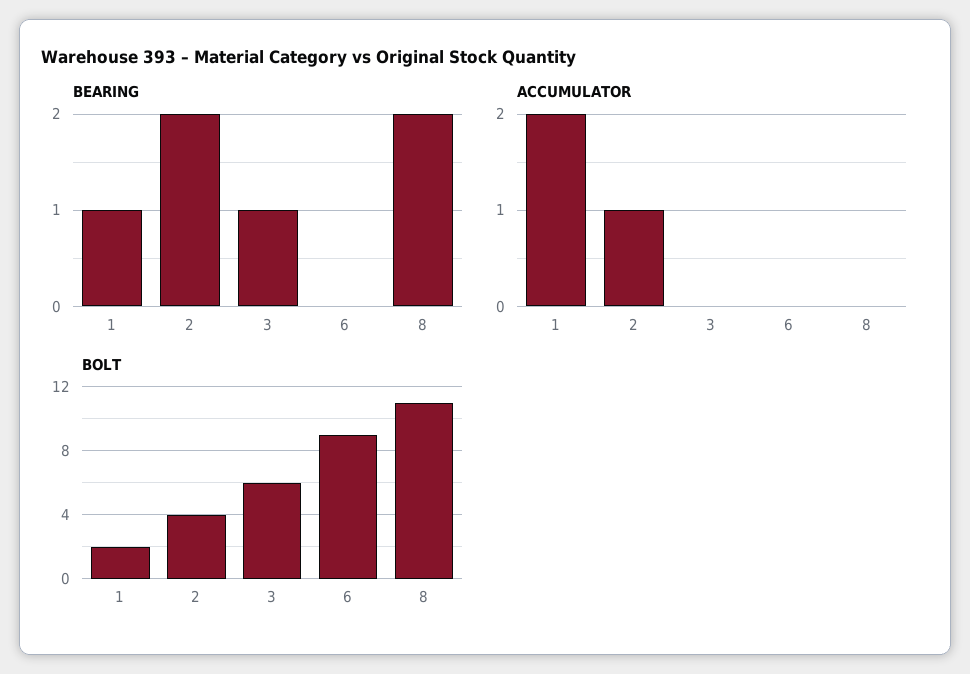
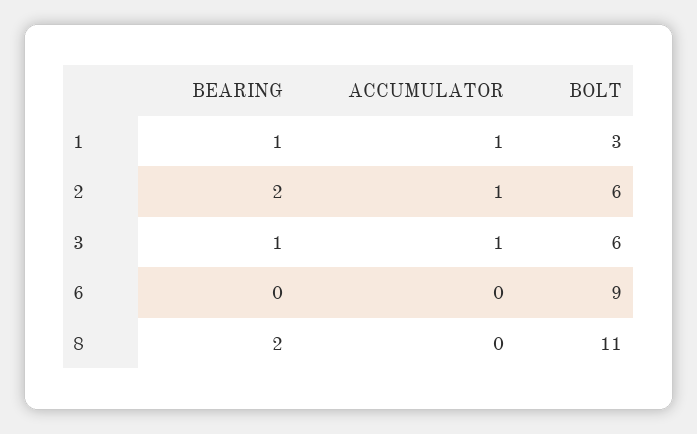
ACCUMULATOR, 1: 2 -> 1
ACCUMULATOR, 3: 0 -> 1
BOLT, 1: 2 -> 3
BOLT, 2: 4 -> 6

